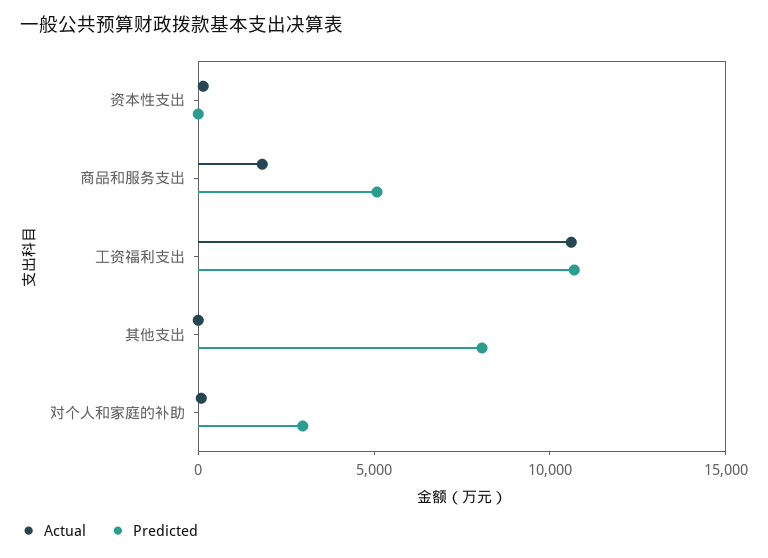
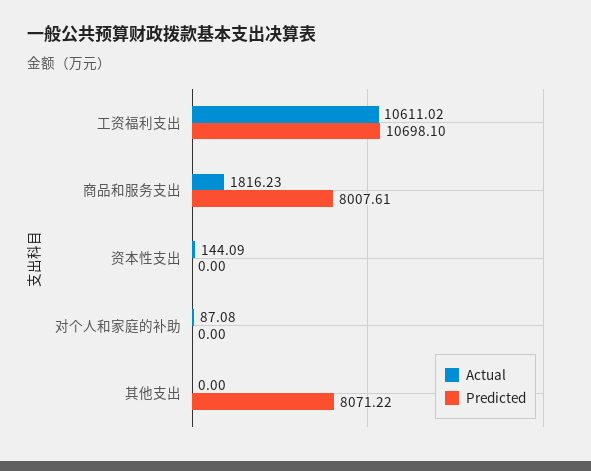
Predicted, 商品和服务支出: 5000 -> 8007.61
Predicted, 对个人和家庭的补助: 3000 -> 0

